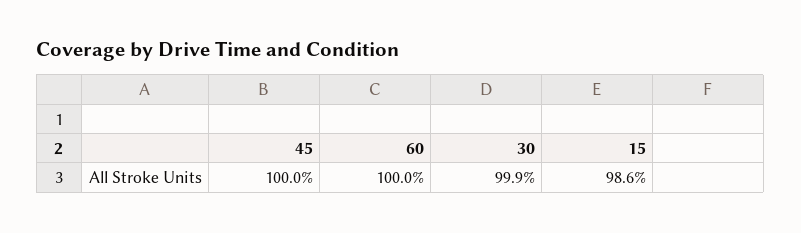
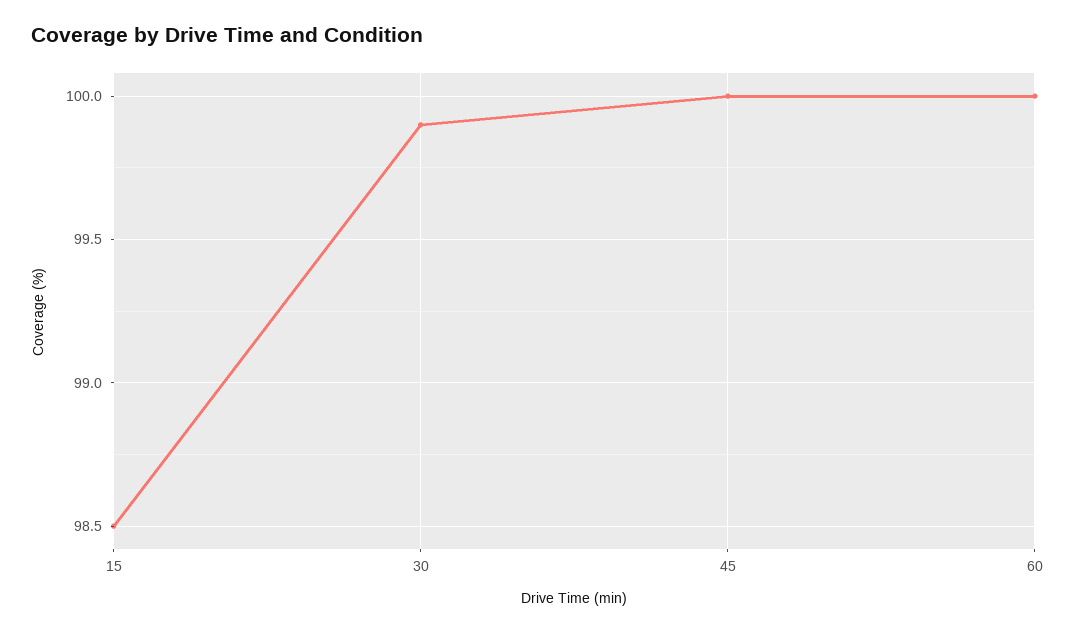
15: 98.6 -> 98.5

